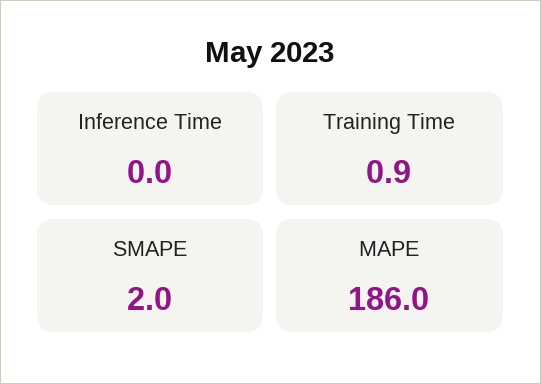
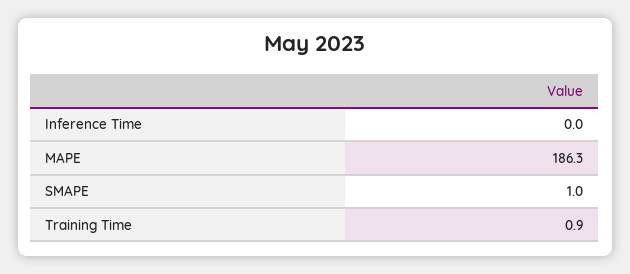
SMAPE: 2 -> 1
MAPE: 186 -> 186.3

